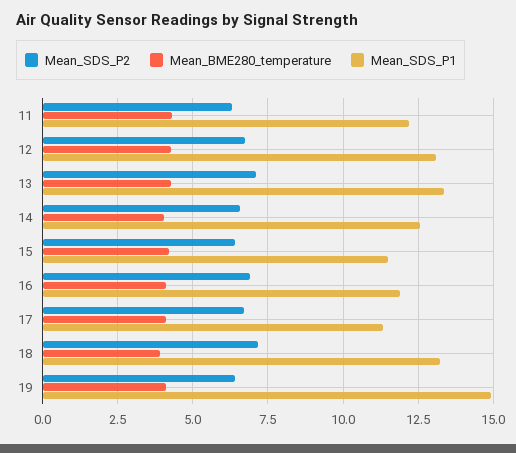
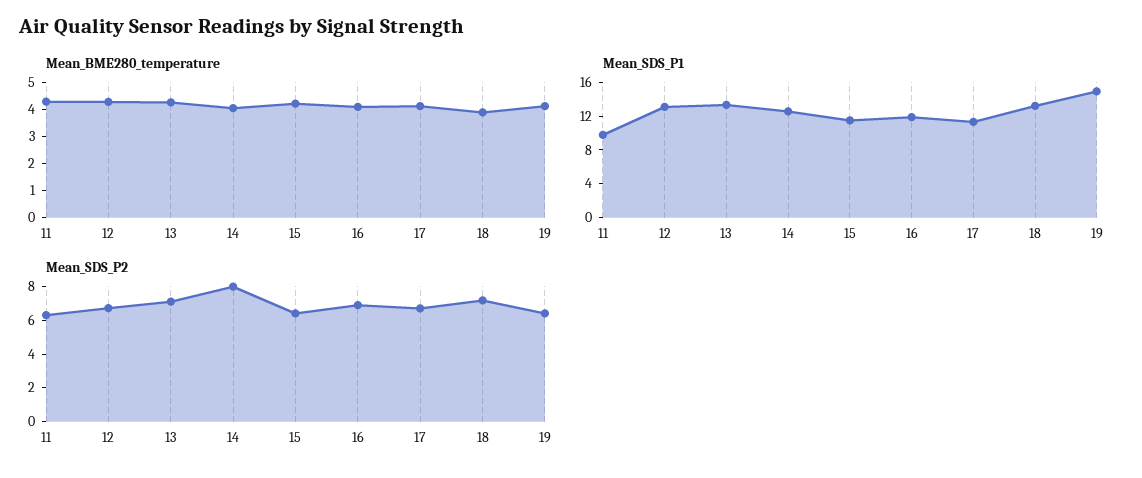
Mean_SDS_P1, 11: 12.25 -> 10
Mean_SDS_P2, 14: 6.5 -> 8

